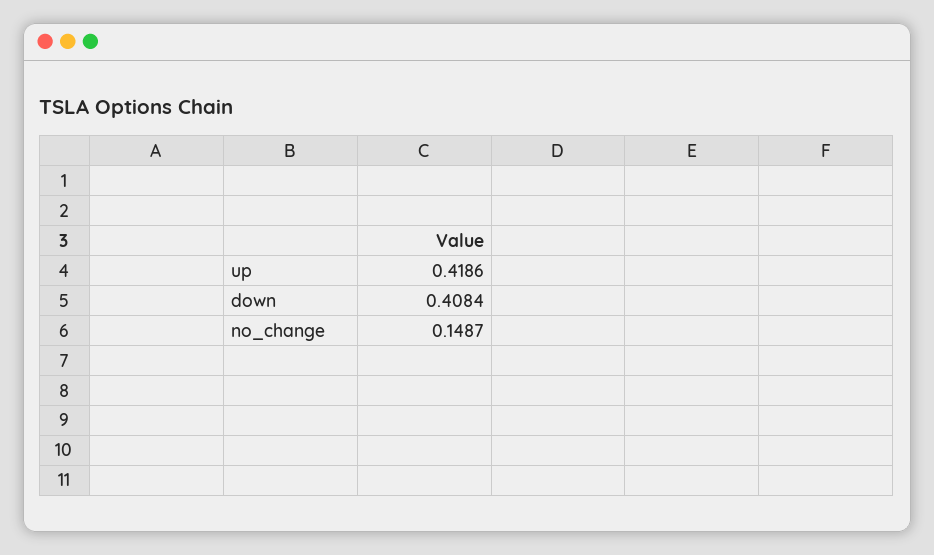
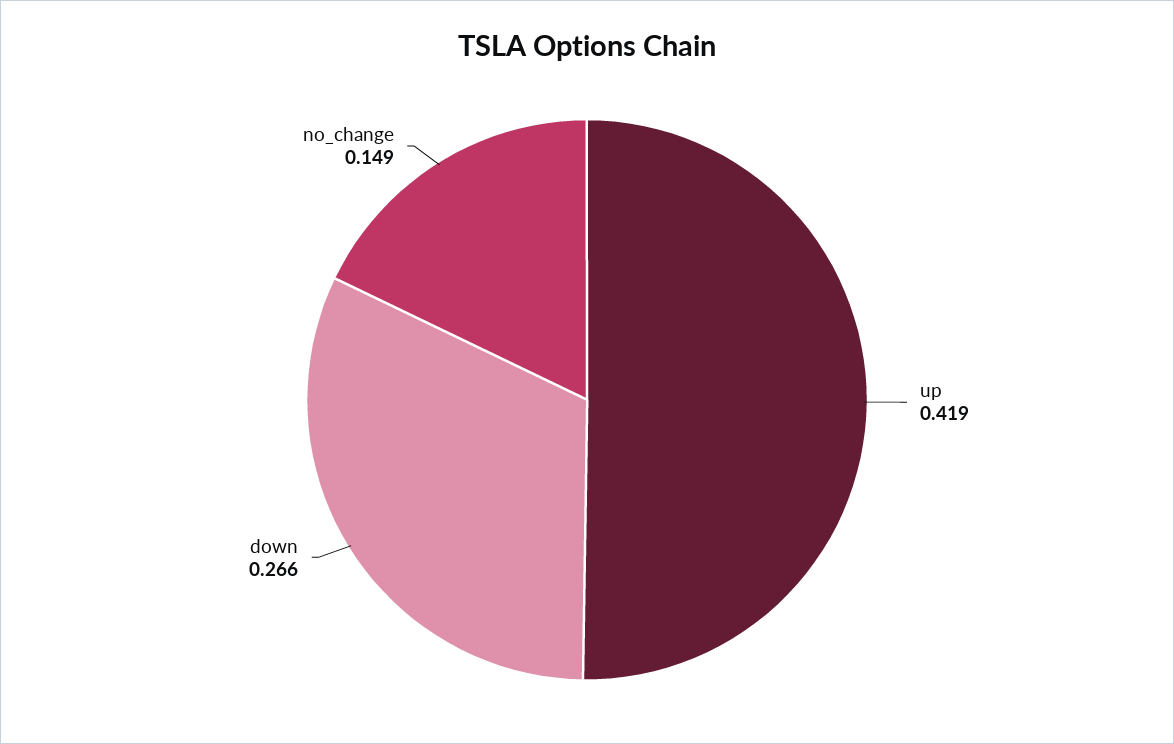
down: 0.4084 -> 0.266

